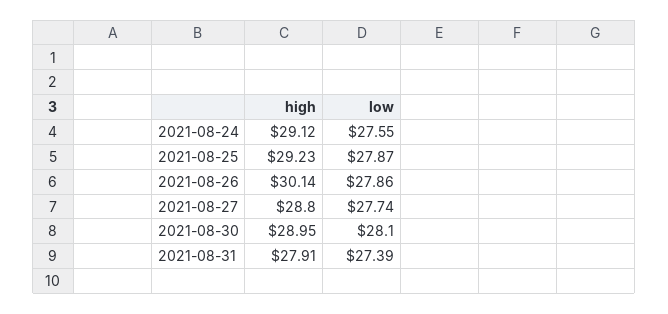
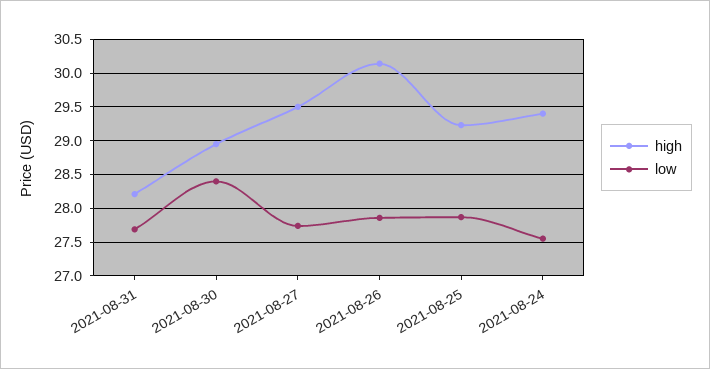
high, 2021-08-24: 29.12 -> 29.4
high, 2021-08-27: 28.8 -> 29.5
low, 2021-08-30: 28.1 -> 28.4
high, 2021-08-31: 27.91 -> 28.2
low, 2021-08-31: 27.39 -> 27.7

